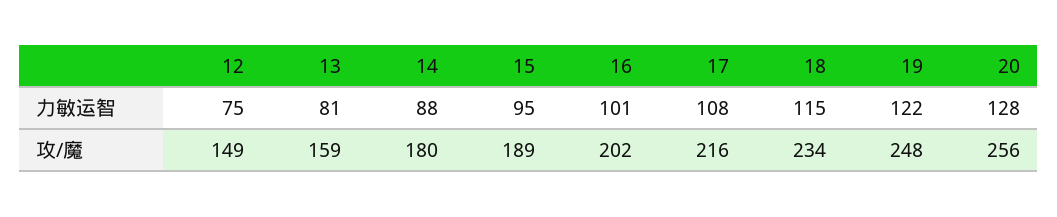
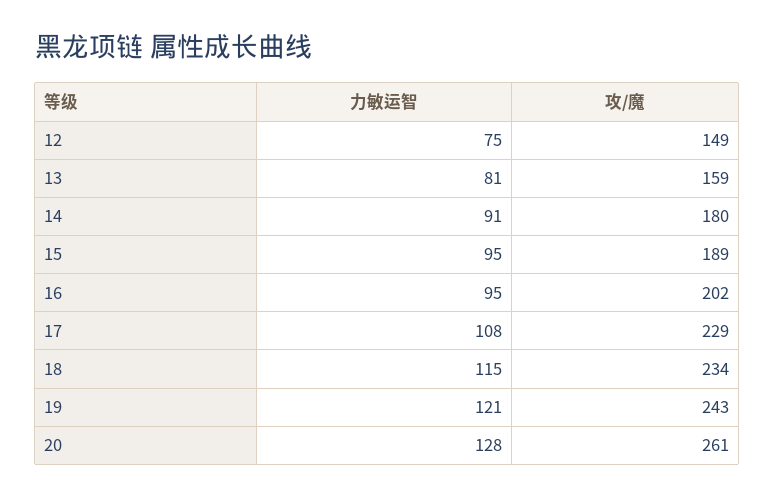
14, 力敏运智: 88 -> 91
16, 力敏运智: 101 -> 95
19, 力敏运智: 122 -> 121
17, 攻/魔: 216 -> 229
19, 攻/魔: 248 -> 243
20, 攻/魔: 256 -> 261

